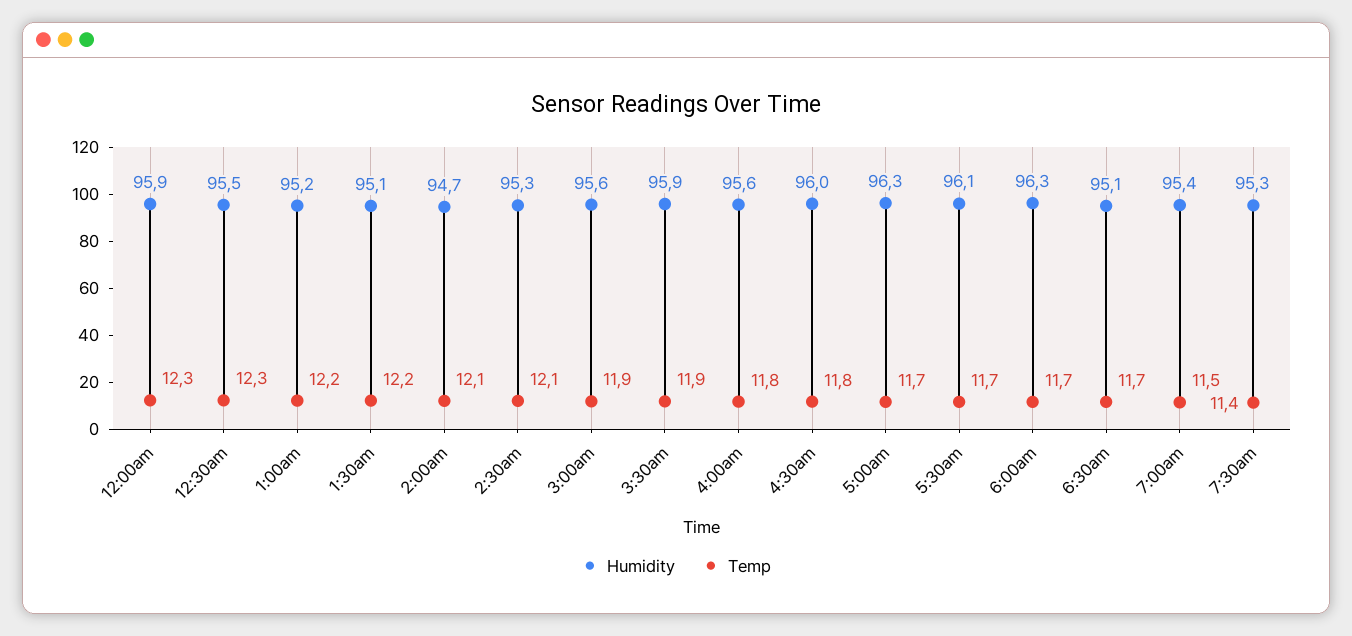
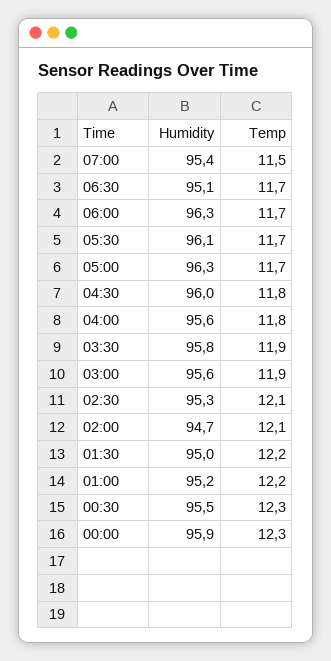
Humidity, 1:30am: 95.1 -> 95
Humidity, 3:30am: 95.9 -> 95.8
Humidity, 7:30am: 95.3 -> none
Temp, 7:30am: 11.4 -> none

